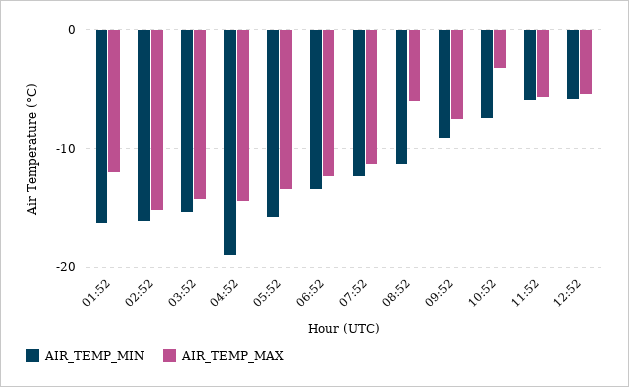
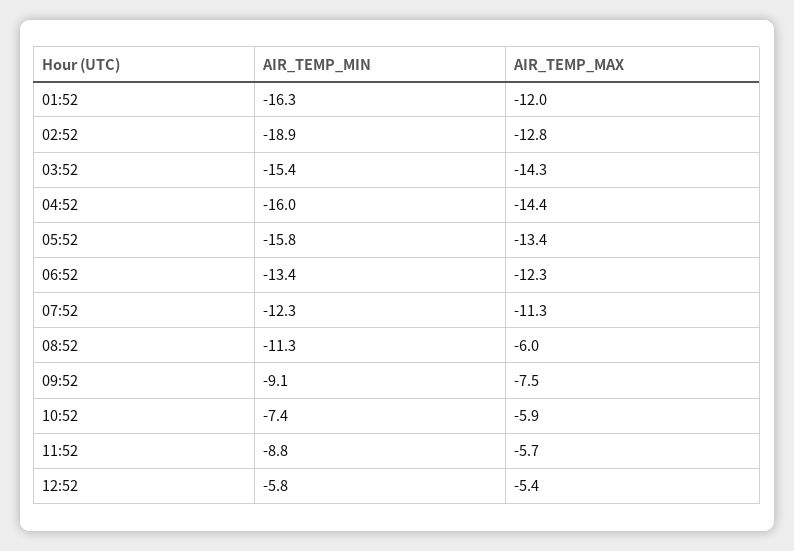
AIR_TEMP_MIN, 02:52: -16 -> -18.9
AIR_TEMP_MAX, 02:52: -15 -> -12.8
AIR_TEMP_MIN, 04:52: -19 -> -16
AIR_TEMP_MAX, 10:52: -3 -> -5.9
AIR_TEMP_MIN, 11:52: -6 -> -8.8

